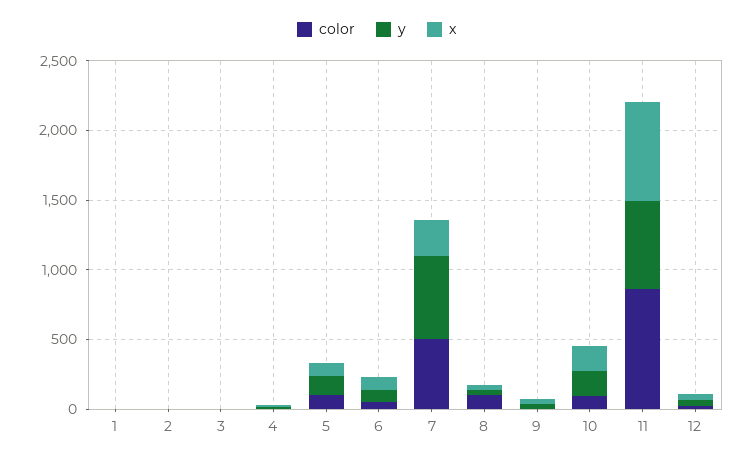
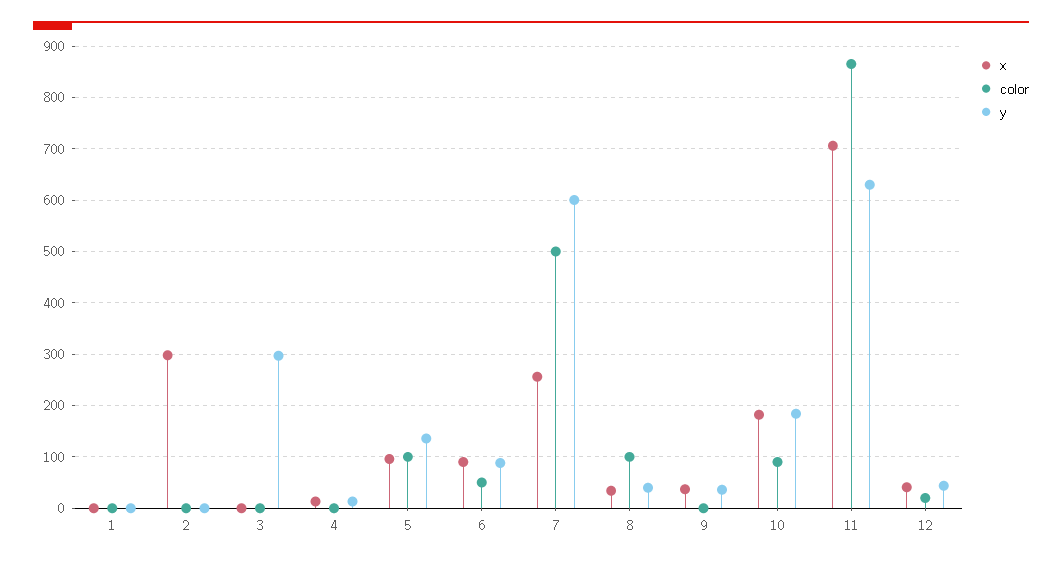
x, 2: 0 -> 300
y, 3: 0 -> 300

